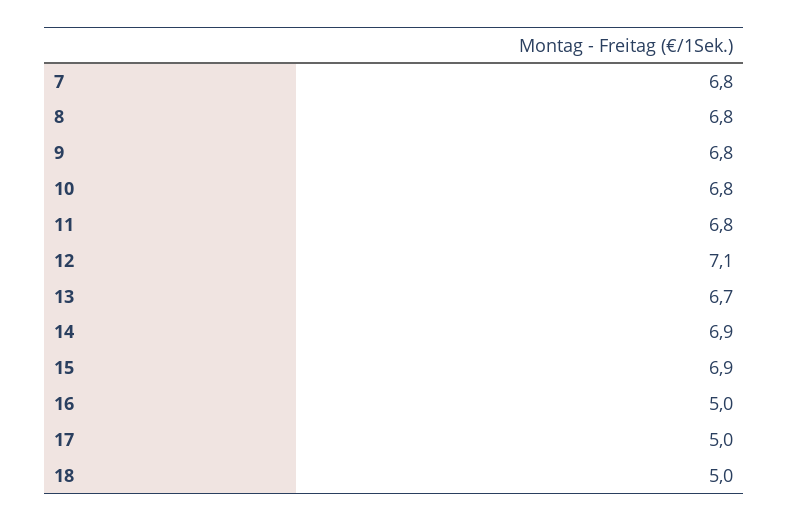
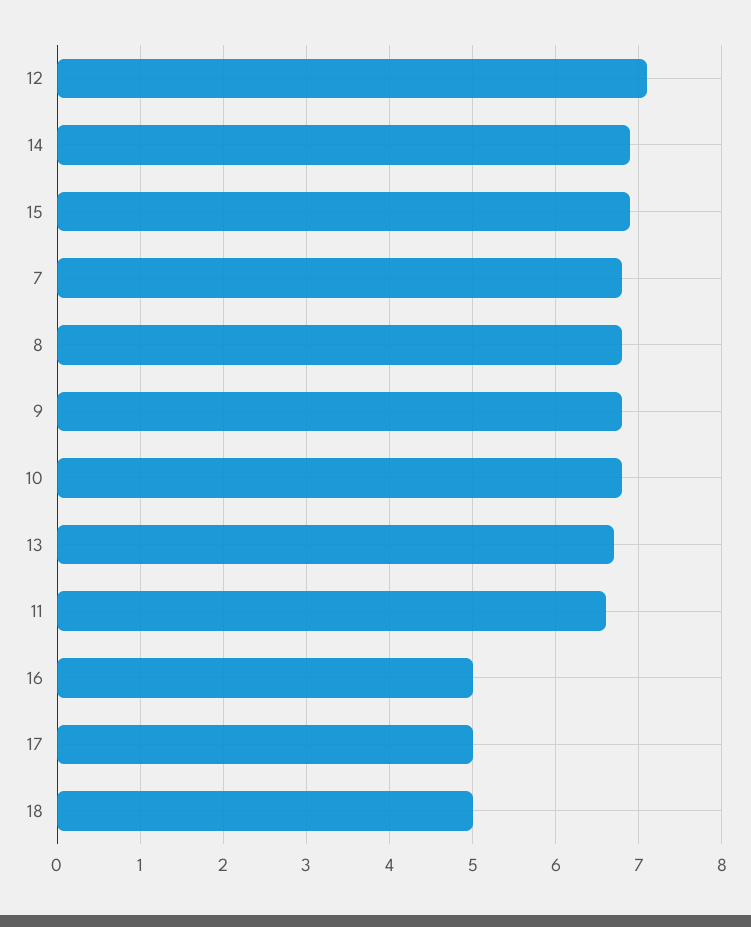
11: 6.8 -> 6.6

